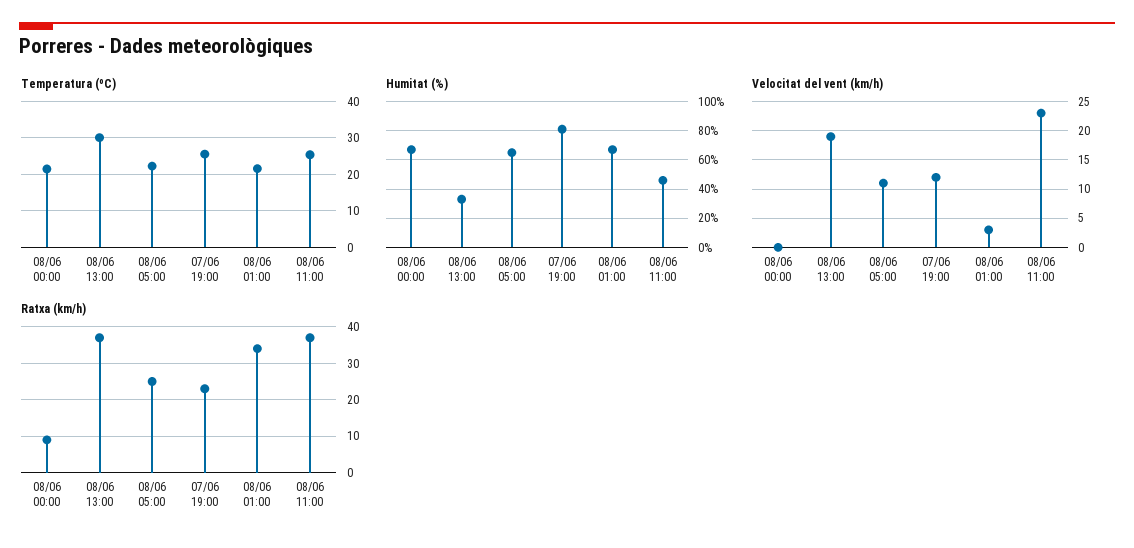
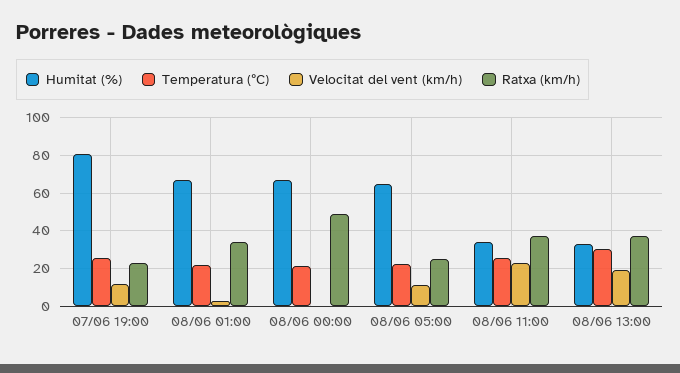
Humitat (%), 08/06 11:00: 45 -> 35
Ratxa (km/h), 08/06 00:00: 10 -> 50

